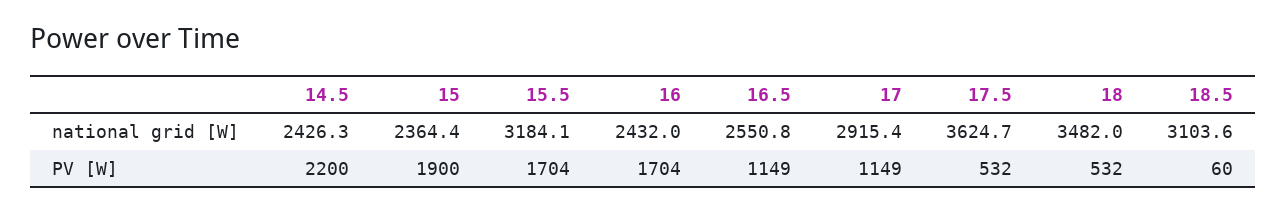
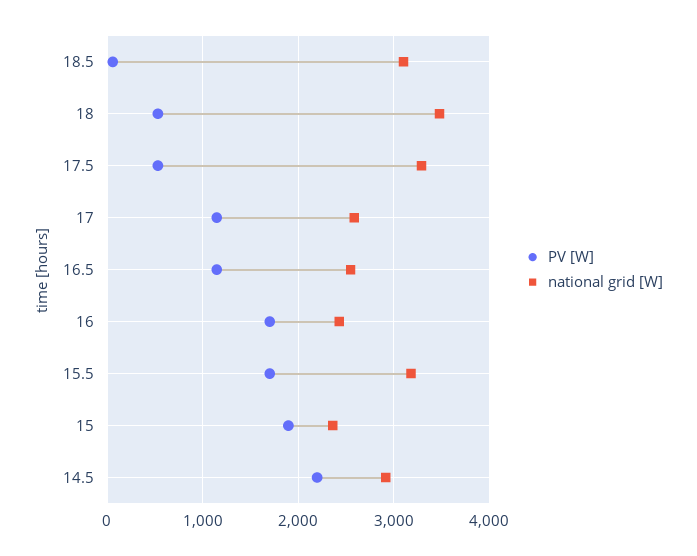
national grid [W], 14.5: 2426.3 -> 2900
national grid [W], 17: 2915.4 -> 2600
national grid [W], 17.5: 3624.7 -> 3300

